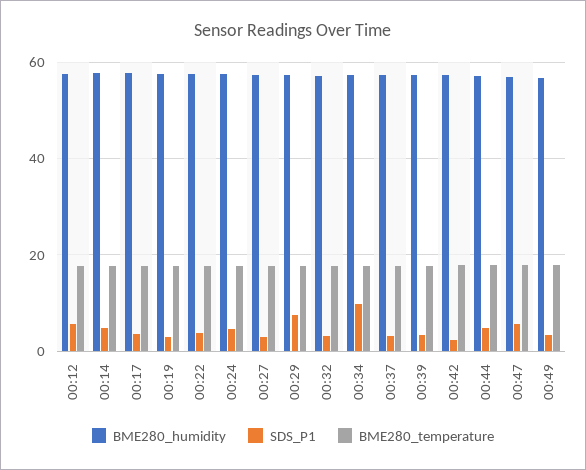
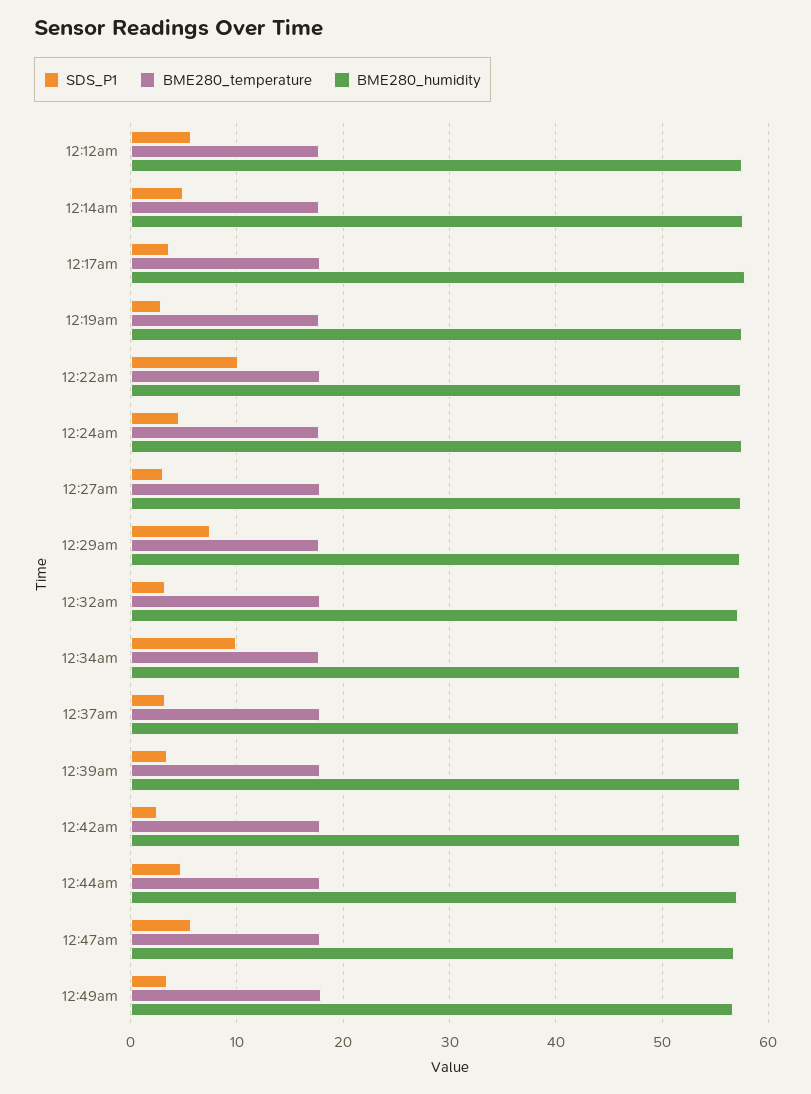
SDS_P1, 00:22: 4 -> 10

